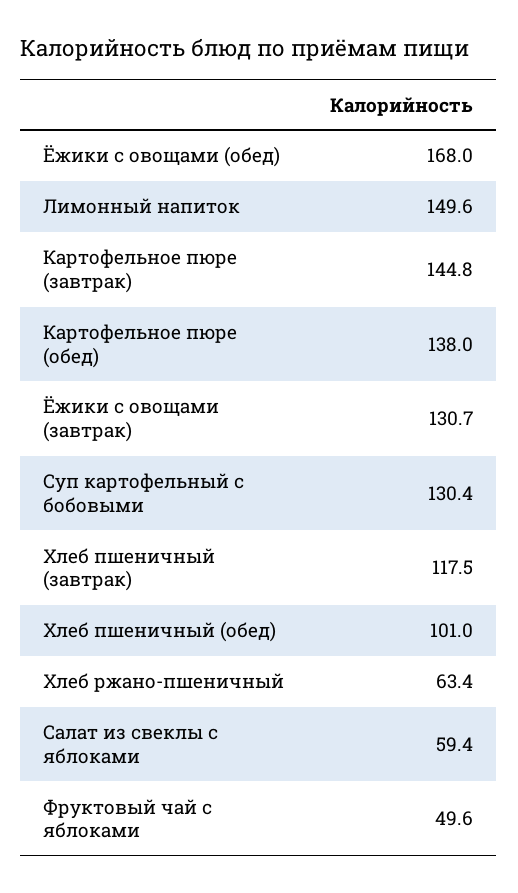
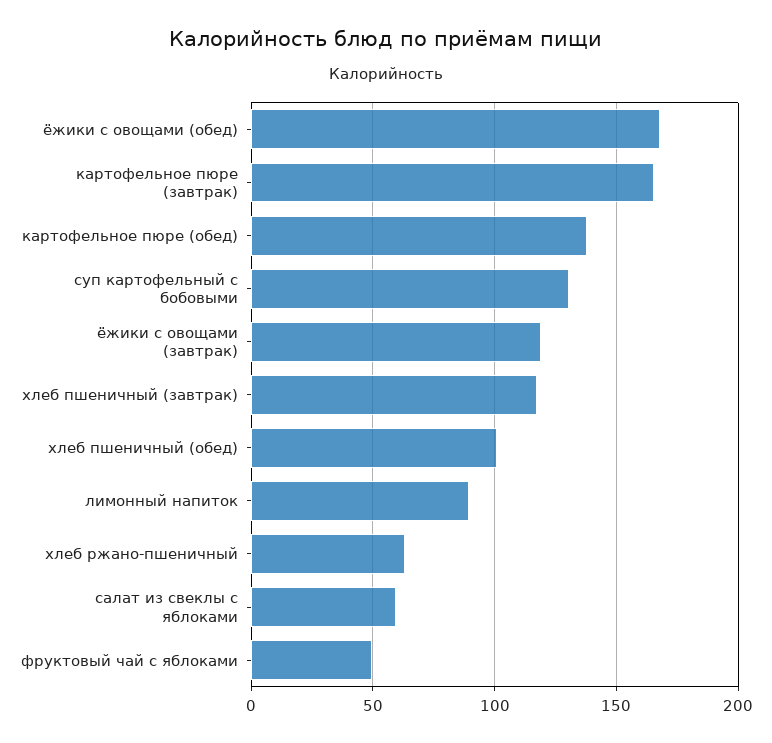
Лимонный напиток: 149.6 -> 90
Картофельное пюре (завтрак): 144.8 -> 165
Ёжики с овощами (завтрак): 130.7 -> 120

